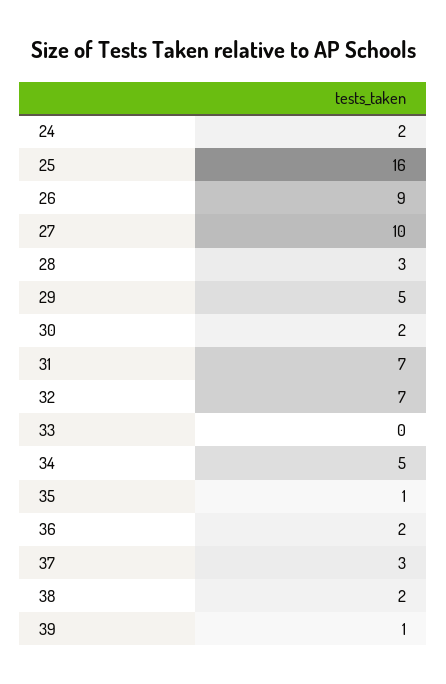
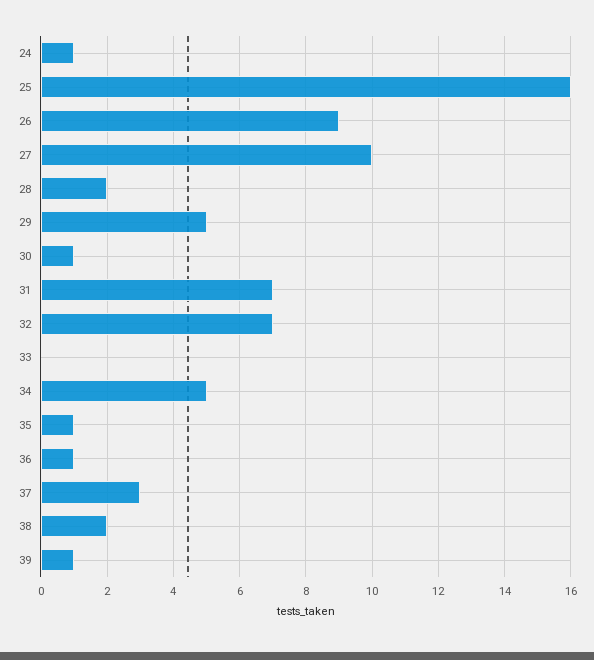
24: 2 -> 1
28: 3 -> 2
30: 2 -> 1
36: 2 -> 1

